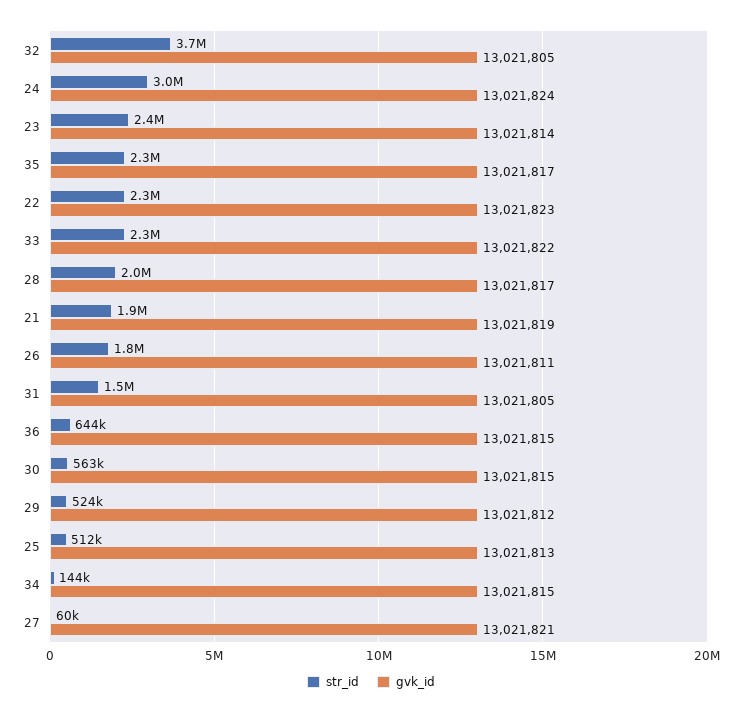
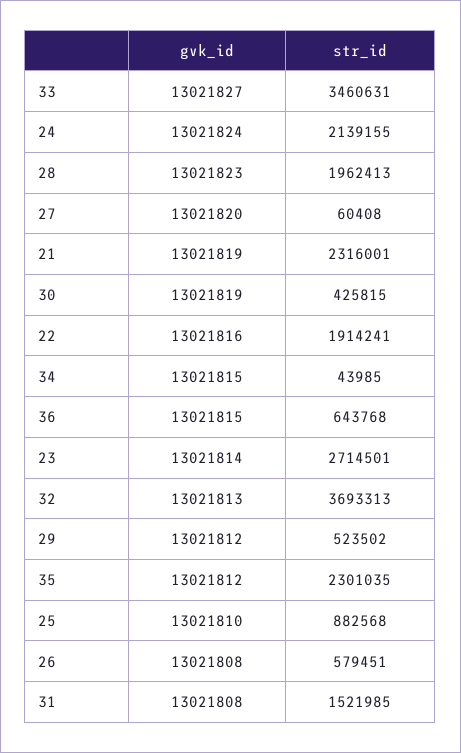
gvk_id, 32: 13021805 -> 13021813
str_id, 24: 3000000 -> 2139155
str_id, 23: 2400000 -> 2714501
gvk_id, 35: 13021817 -> 13021812
str_id, 22: 2300000 -> 1914241
gvk_id, 22: 13021823 -> 13021816
str_id, 33: 2300000 -> 3460631
gvk_id, 33: 13021822 -> 13021827
gvk_id, 28: 13021817 -> 13021823
str_id, 21: 1900000 -> 2316001
str_id, 26: 1800000 -> 579451
gvk_id, 26: 13021811 -> 13021808
gvk_id, 31: 13021805 -> 13021808
str_id, 30: 563000 -> 425815
gvk_id, 30: 13021815 -> 13021819
str_id, 25: 512000 -> 882568
gvk_id, 25: 13021813 -> 13021810
str_id, 34: 144000 -> 43985
gvk_id, 27: 13021821 -> 13021820

